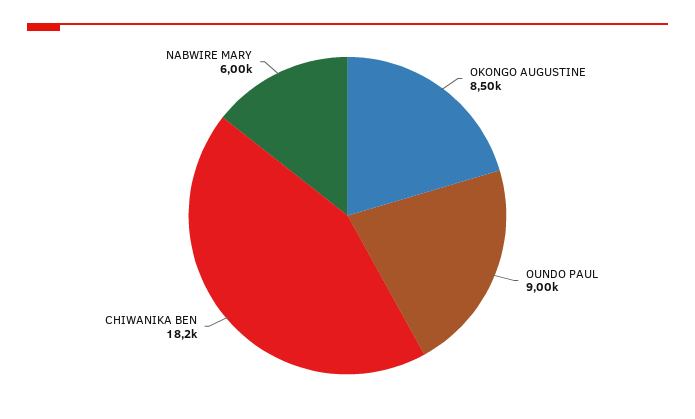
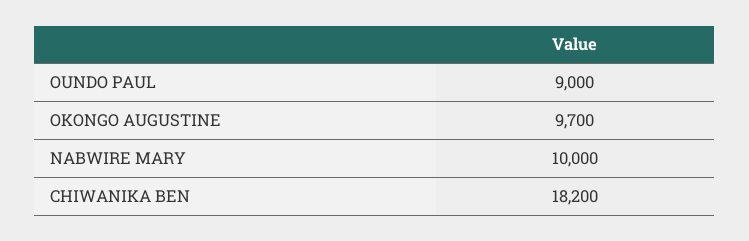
OKONGO AUGUSTINE: 8500 -> 9700
NABWIRE MARY: 6000 -> 10000

